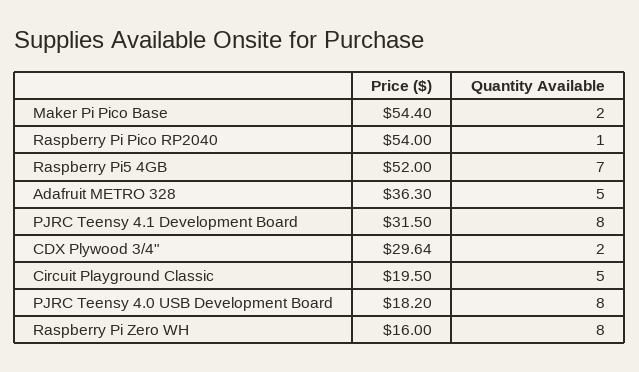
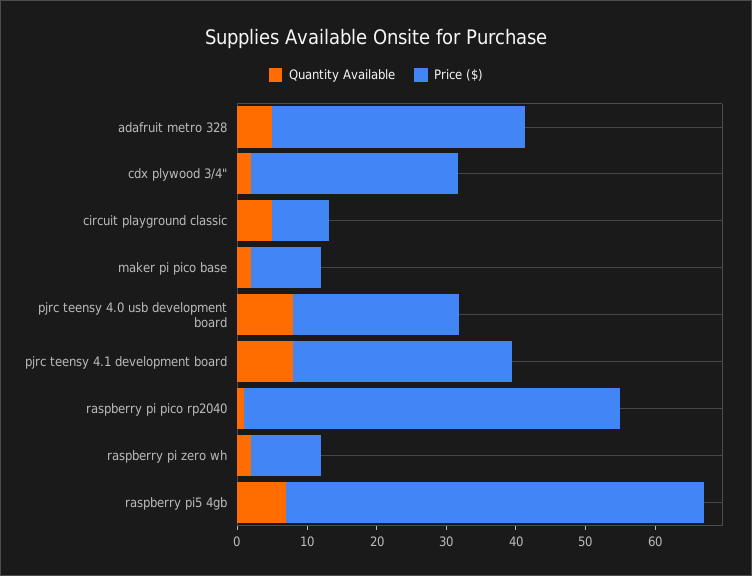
Price ($), Maker Pi Pico Base: 54.4 -> 10
Price ($), Raspberry Pi5 4GB: 52 -> 60
Price ($), Circuit Playground Classic: 19.5 -> 8
Price ($), PJRC Teensy 4.0 USB Development Board: 18.2 -> 24
Price ($), Raspberry Pi Zero WH: 16 -> 10
Quantity Available, Raspberry Pi Zero WH: 8 -> 2

